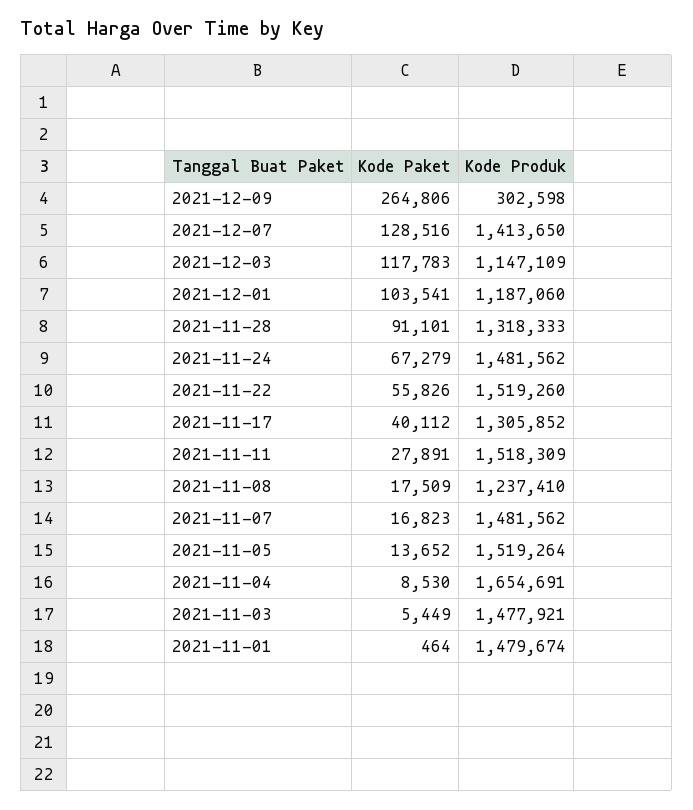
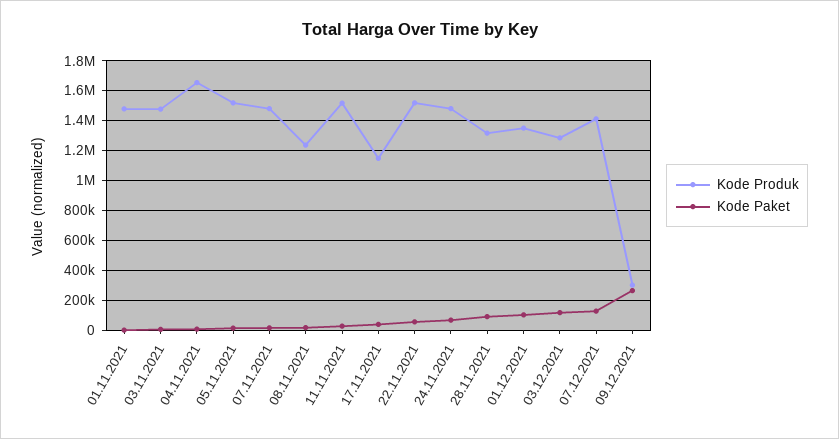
Kode Produk, 2021-12-03: 1147109 -> 1300000
Kode Produk, 2021-12-01: 1187060 -> 1350000
Kode Produk, 2021-11-17: 1305852 -> 1150000

